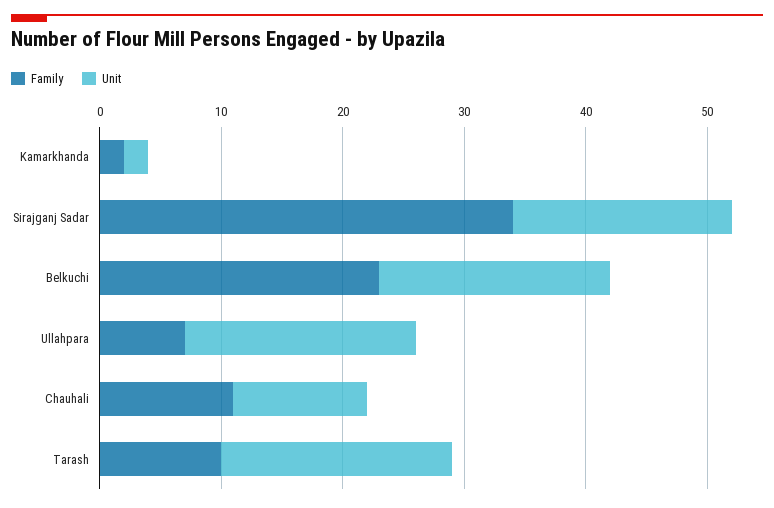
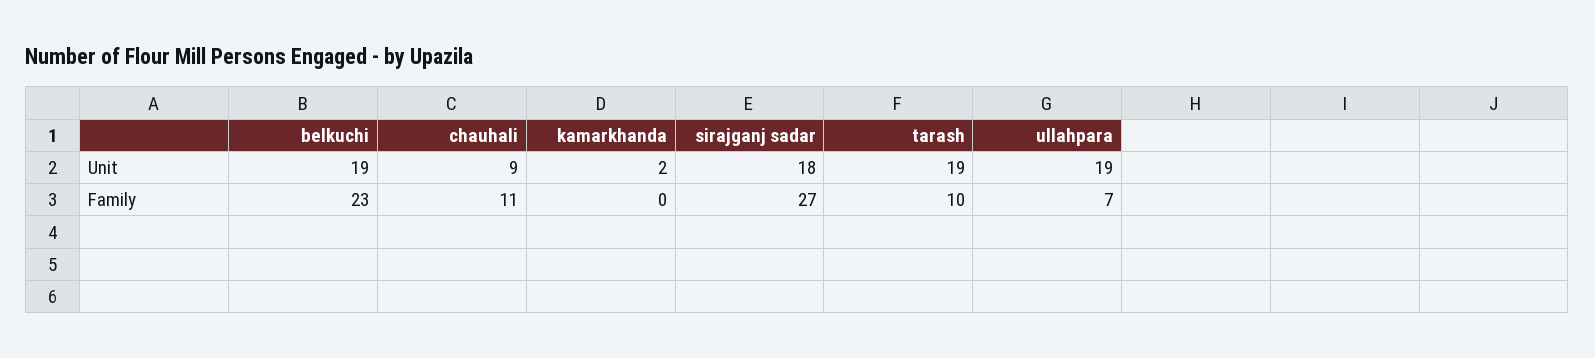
Family, Kamarkhanda: 2 -> 0
Family, Sirajganj Sadar: 34 -> 27
Unit, Chauhali: 11 -> 9

